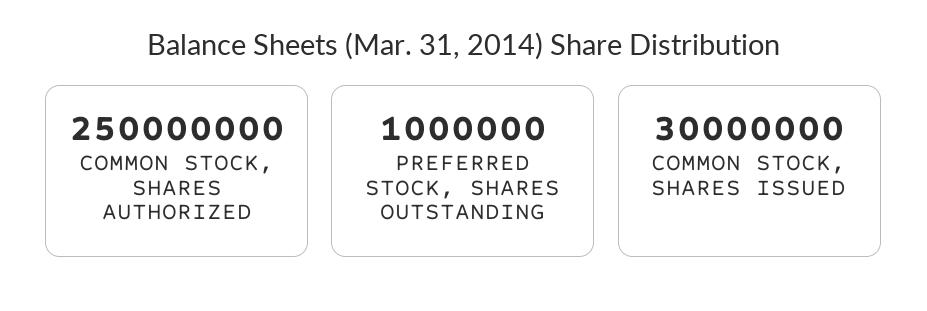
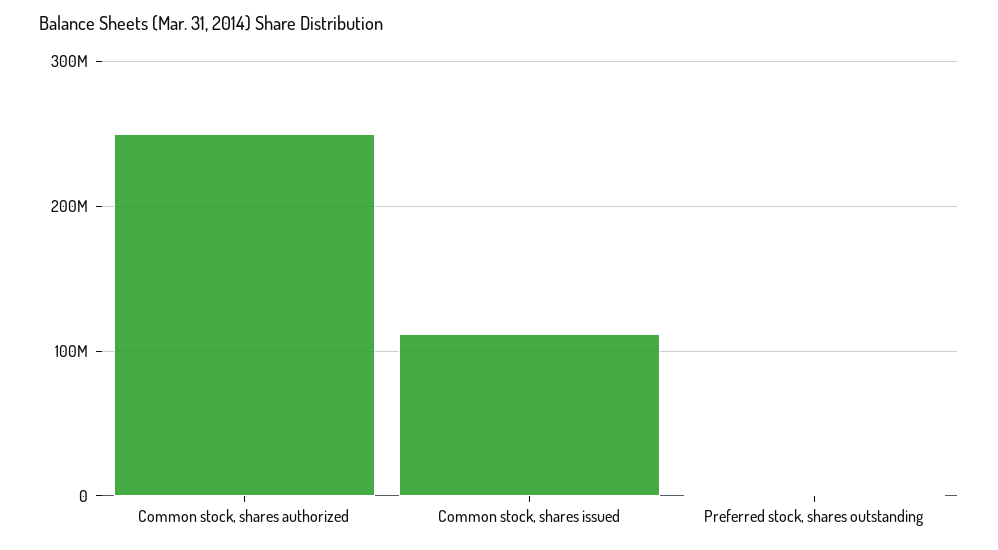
COMMON STOCK, SHARES ISSUED: 30000000 -> 110000000

